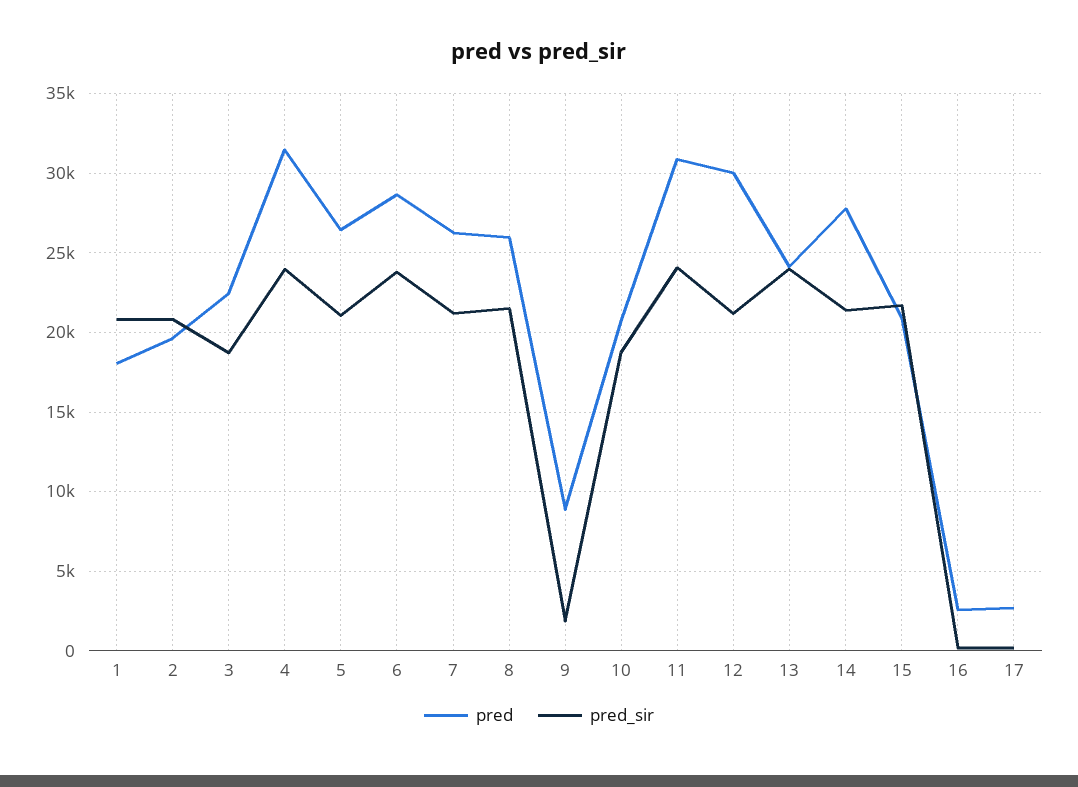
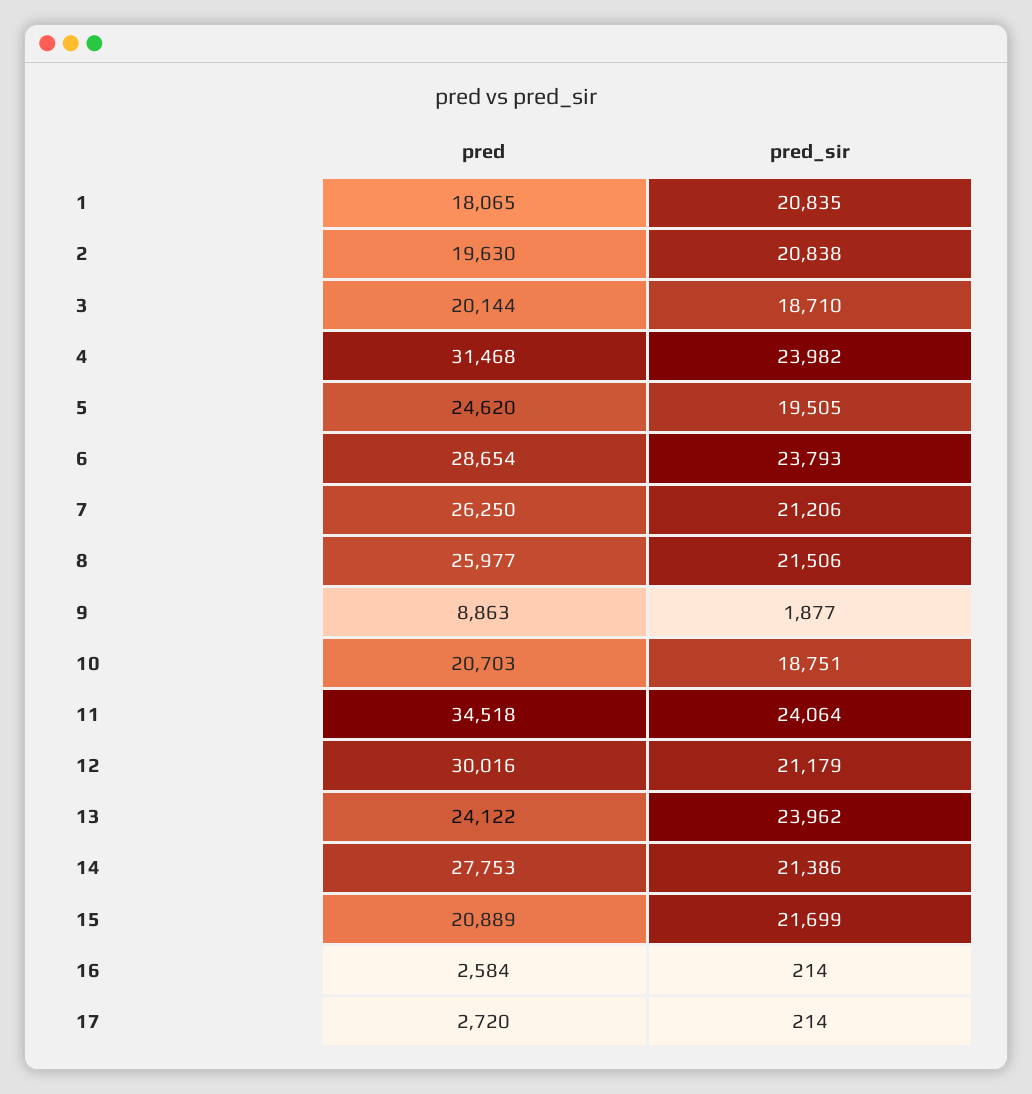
pred, 3: 22500 -> 20144
pred, 5: 26500 -> 24620
pred_sir, 5: 21000 -> 19505
pred, 11: 31000 -> 34518

